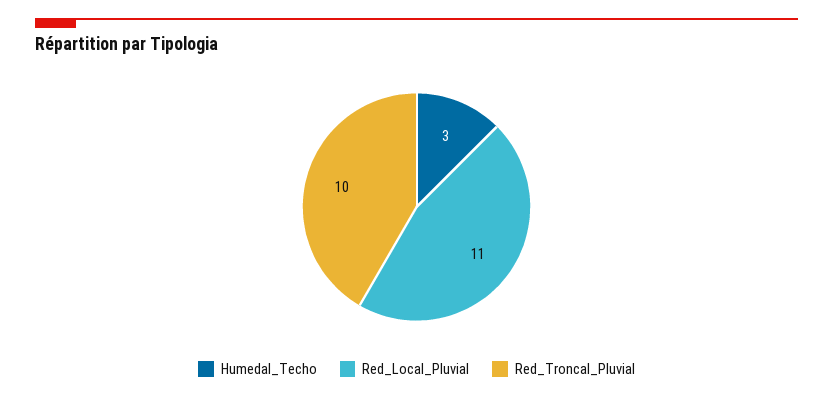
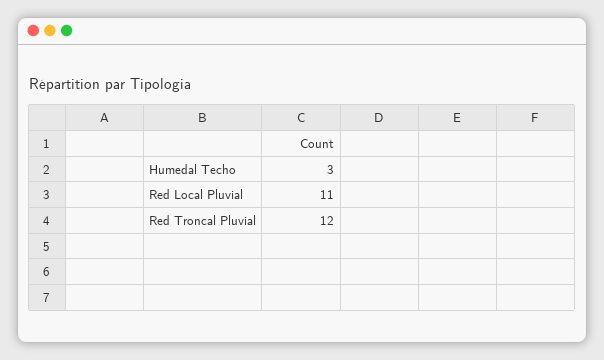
Red_Troncal_Pluvial: 10 -> 12

